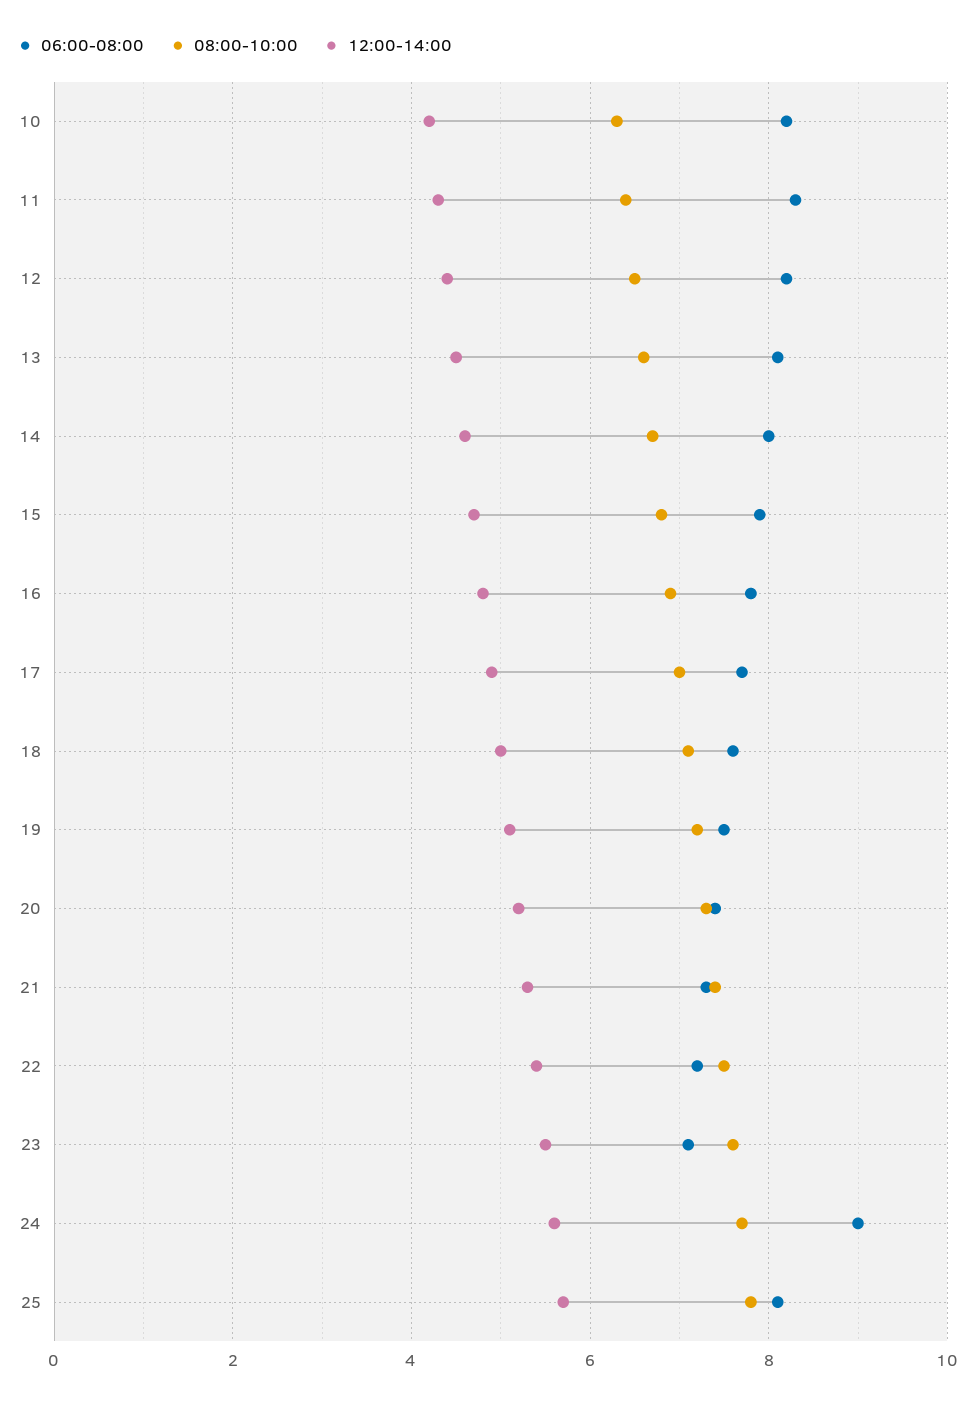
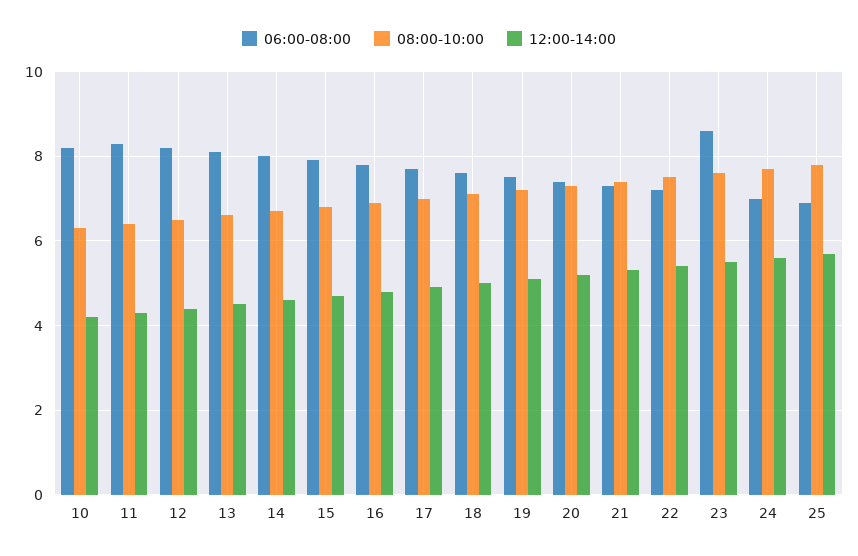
06:00-08:00, 23: 7 -> 8.5
06:00-08:00, 24: 9 -> 7
06:00-08:00, 25: 8 -> 7

